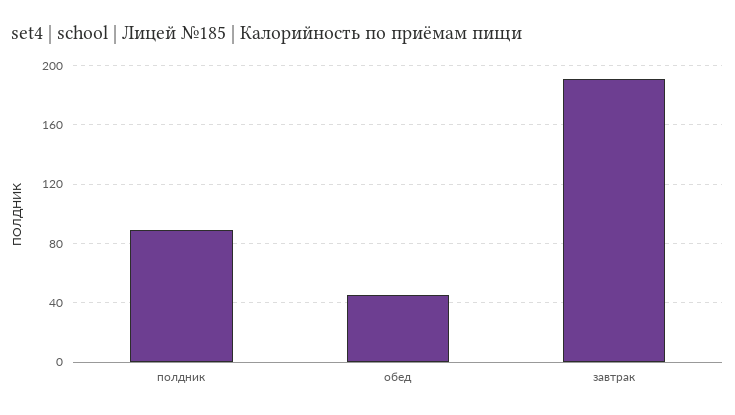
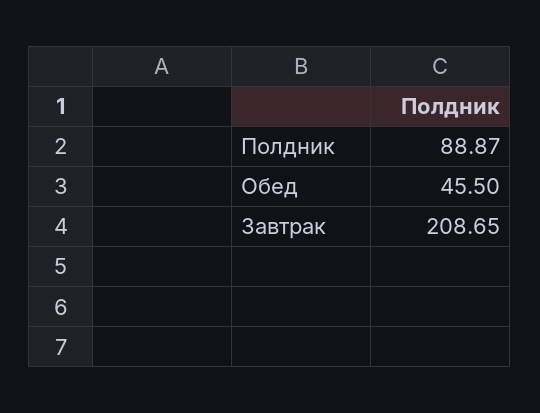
завтрак: 190 -> 208.65

